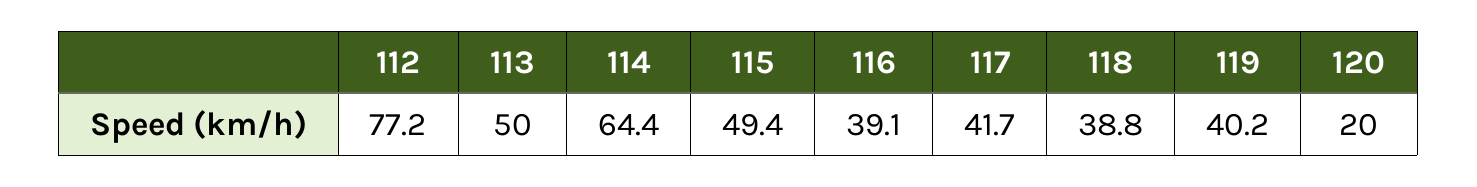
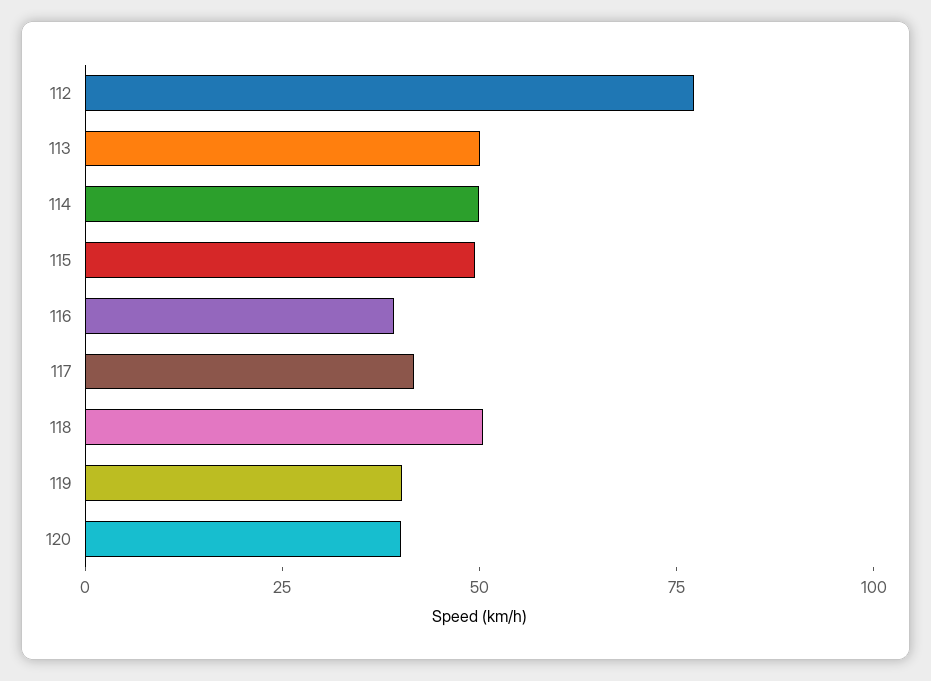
114: 64.4 -> 50
118: 38.8 -> 50
120: 20 -> 40

